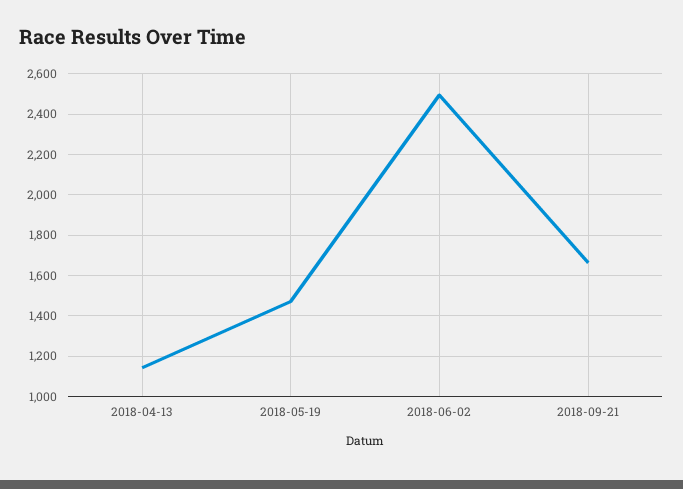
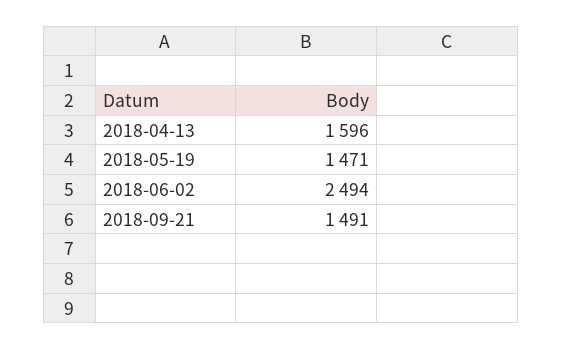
2018-04-13: 1150 -> 1596
2018-09-21: 1650 -> 1491

